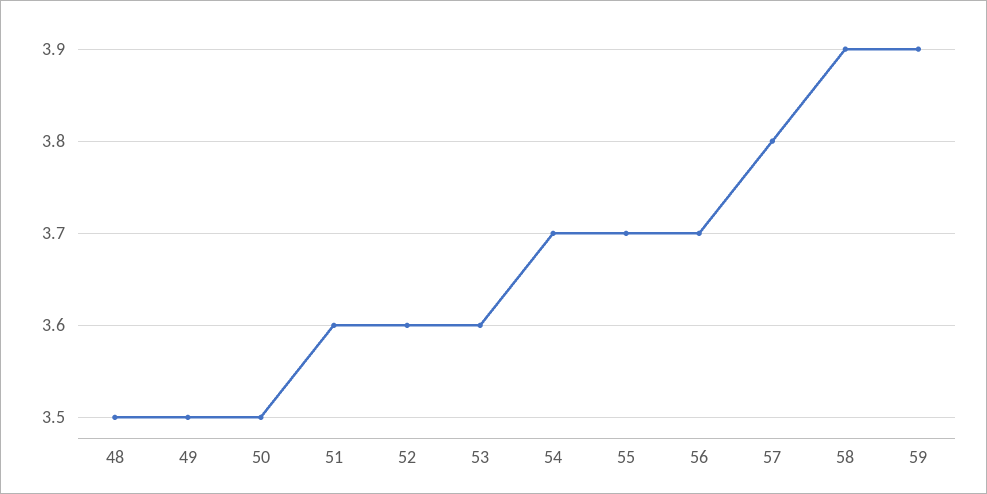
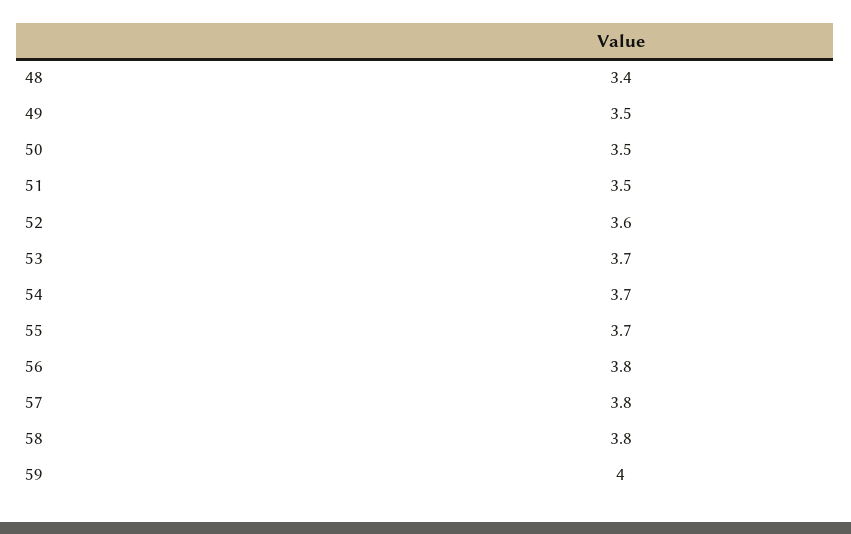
48: 3.5 -> 3.4
51: 3.6 -> 3.5
53: 3.6 -> 3.7
56: 3.7 -> 3.8
58: 3.9 -> 3.8
59: 3.9 -> 4

